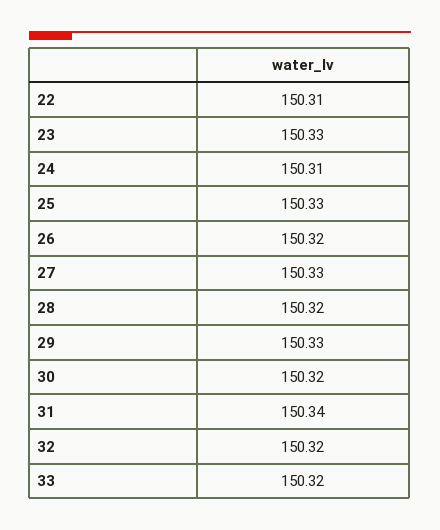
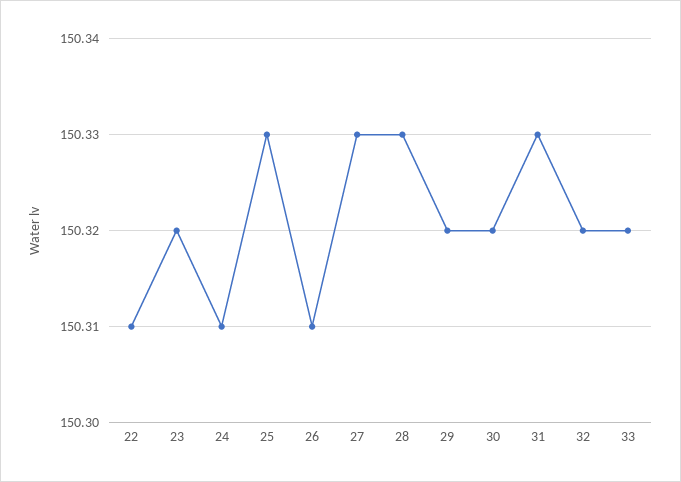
23: 150.33 -> 150.32
26: 150.32 -> 150.31
28: 150.32 -> 150.33
29: 150.33 -> 150.32
31: 150.34 -> 150.33

